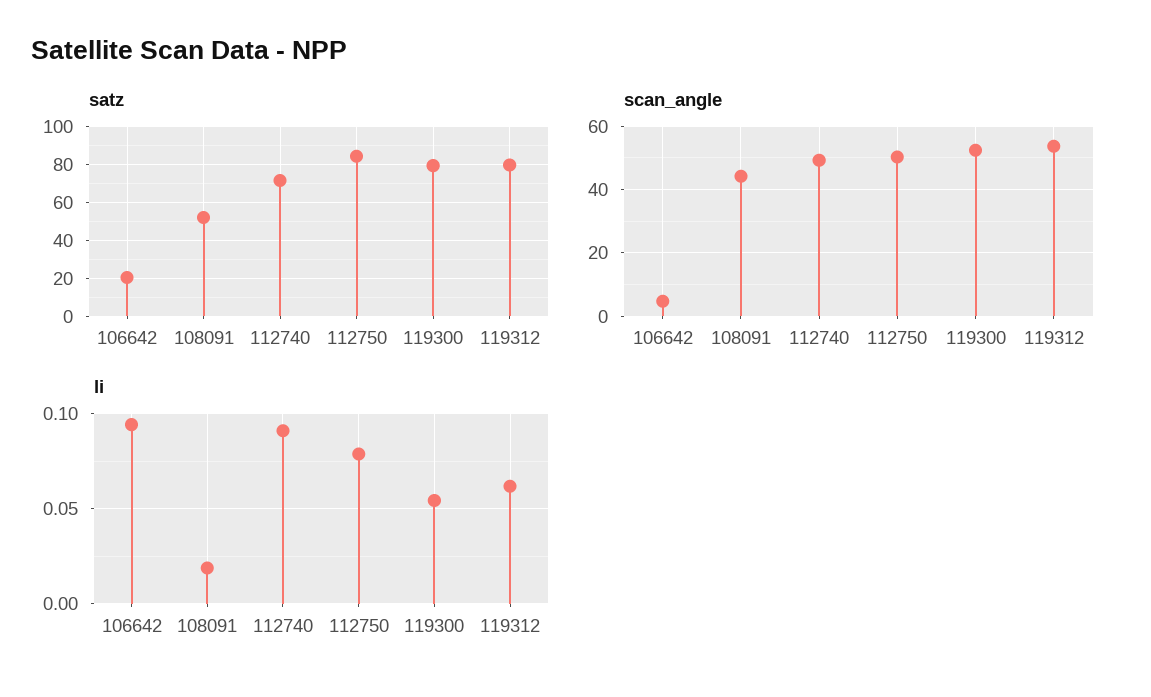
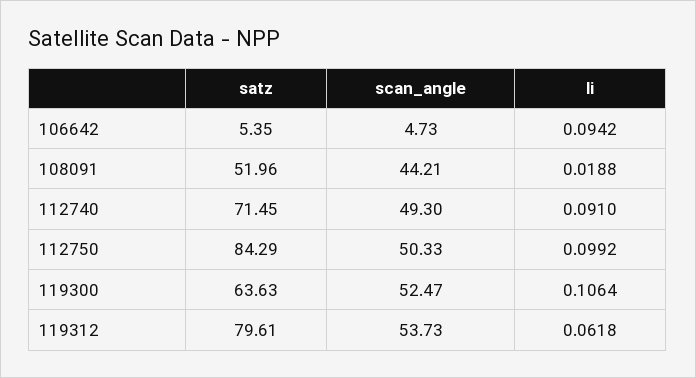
satz, 106642: 20 -> 5.35
satz, 119300: 80 -> 63.63
li, 112750: 0.08 -> 0.0992
li, 119300: 0.055 -> 0.1064

